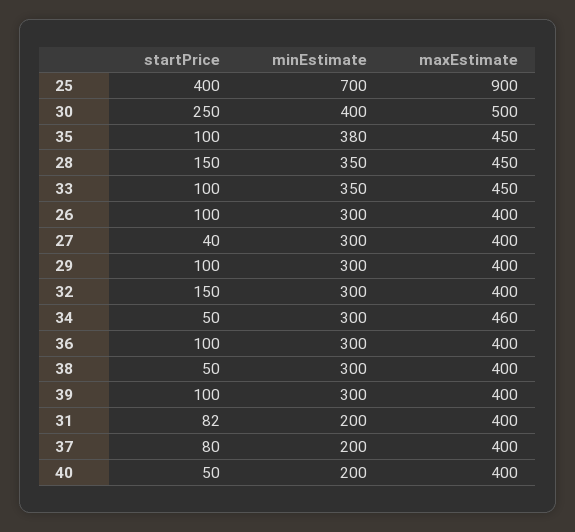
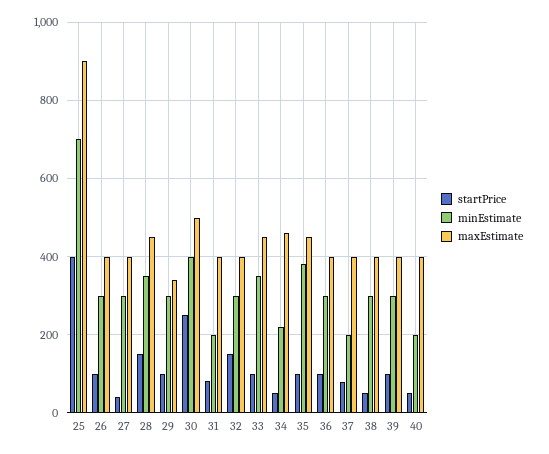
maxEstimate, 29: 400 -> 340
minEstimate, 34: 300 -> 220

